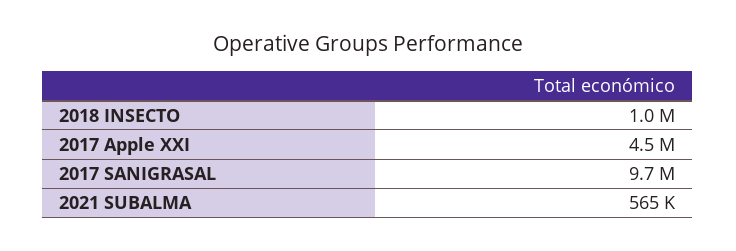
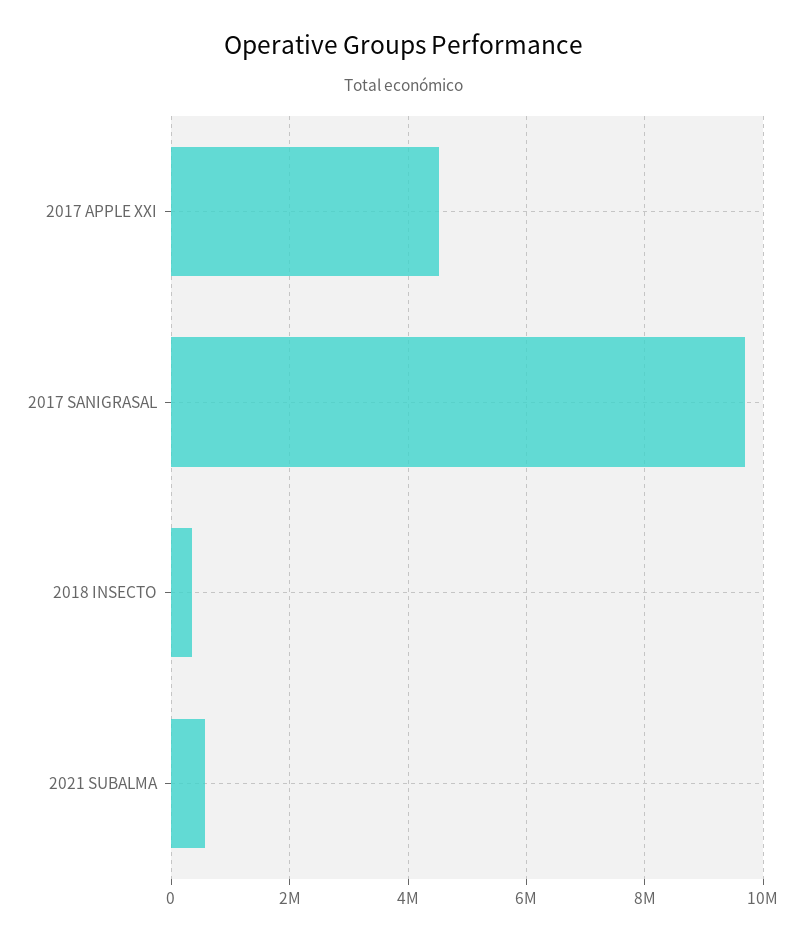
2018 INSECTO: 1000000 -> 400000

